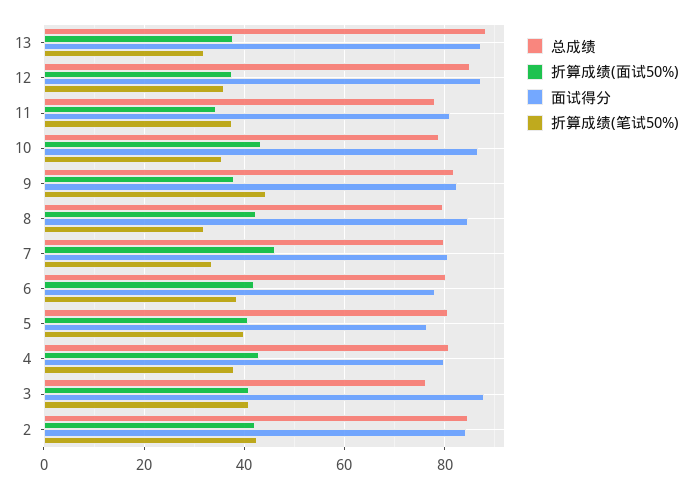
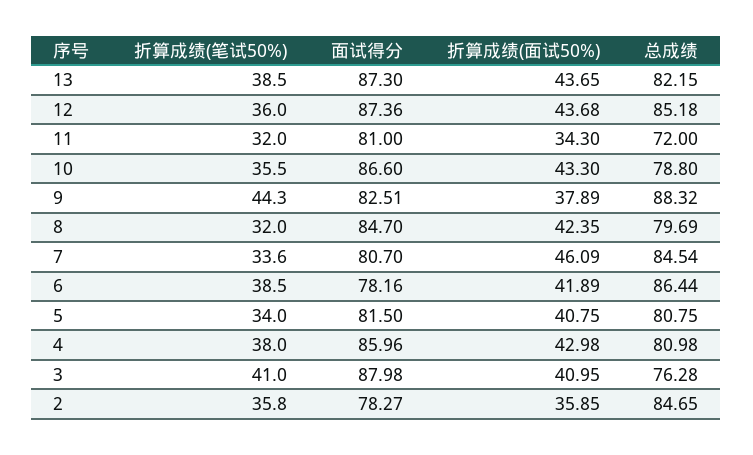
总成绩, 13: 88 -> 82.15
折算成绩(面试50%), 13: 38 -> 43.65
折算成绩(笔试50%), 13: 32 -> 38.5
折算成绩(面试50%), 12: 38 -> 43.68
总成绩, 11: 78 -> 72
折算成绩(笔试50%), 11: 38 -> 32
总成绩, 9: 82 -> 88.32
总成绩, 7: 80 -> 84.54
总成绩, 6: 80 -> 86.44
面试得分, 5: 76 -> 81.5
折算成绩(笔试50%), 5: 40 -> 34
面试得分, 4: 80 -> 85.96
折算成绩(面试50%), 2: 42 -> 35.85
面试得分, 2: 84 -> 78.27
折算成绩(笔试50%), 2: 42 -> 35.8

